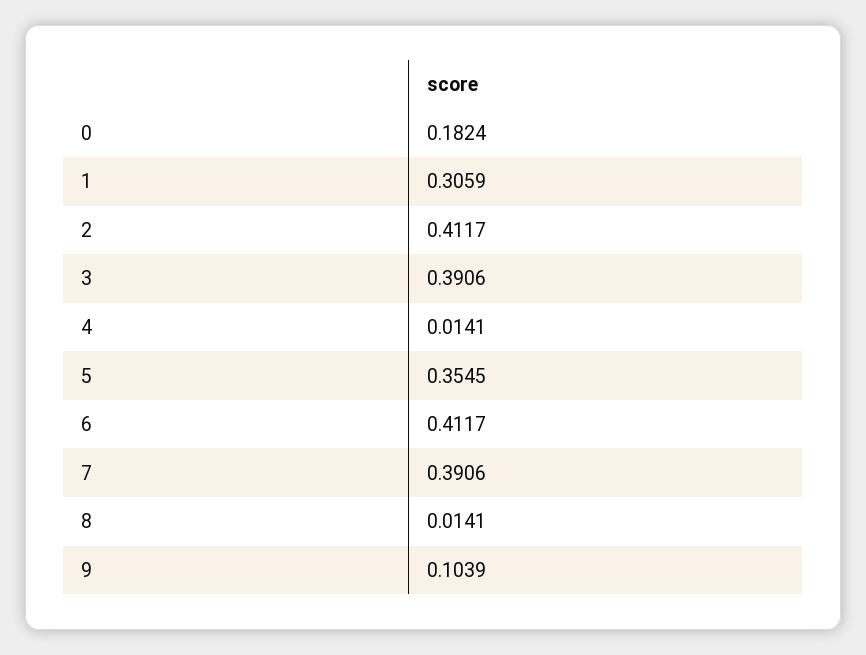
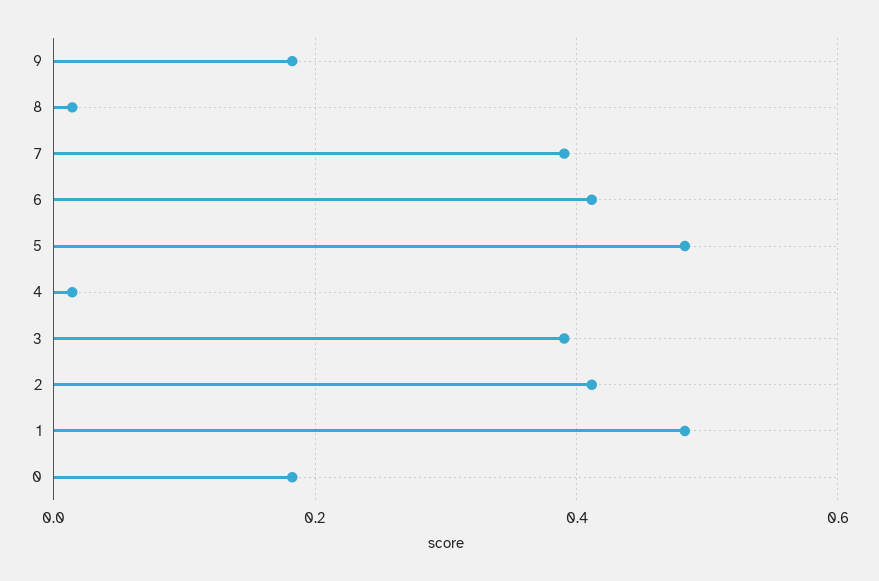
1: 0.3059 -> 0.48
5: 0.3545 -> 0.48
9: 0.1039 -> 0.18

